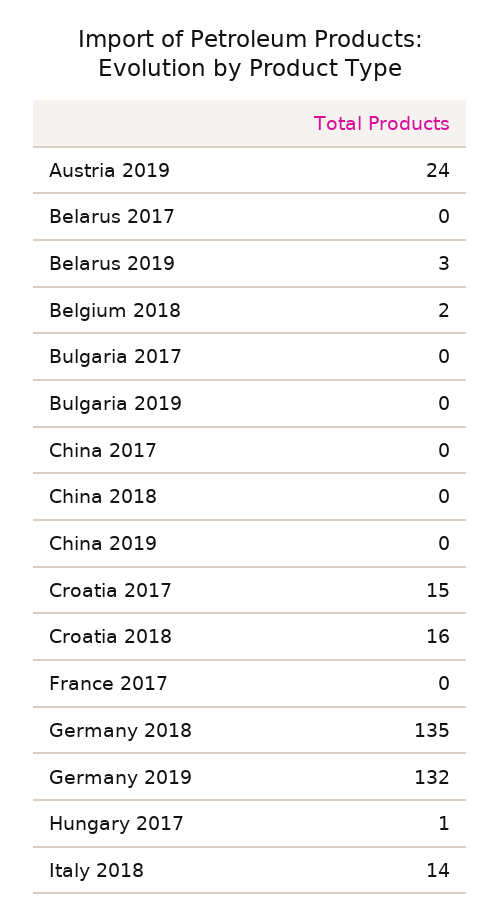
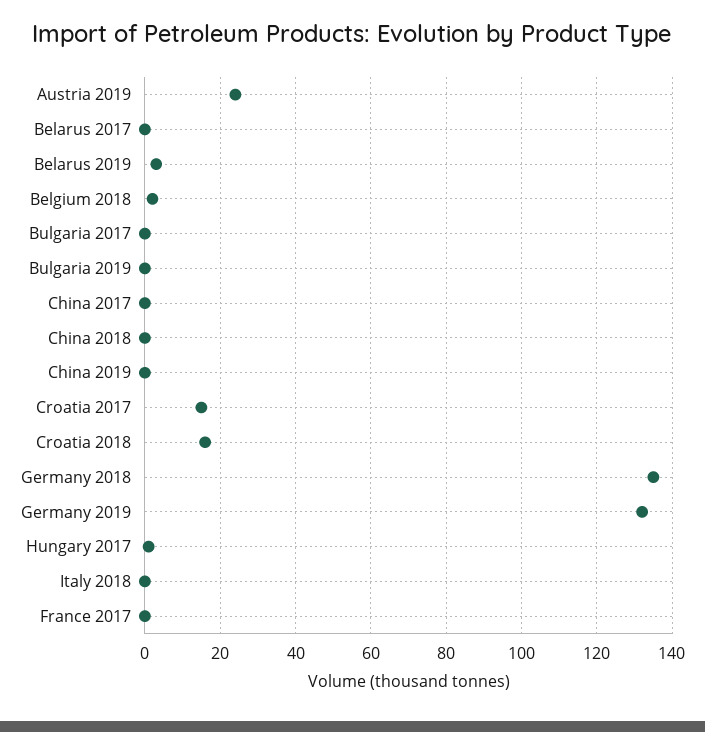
Italy 2018: 14 -> 0

